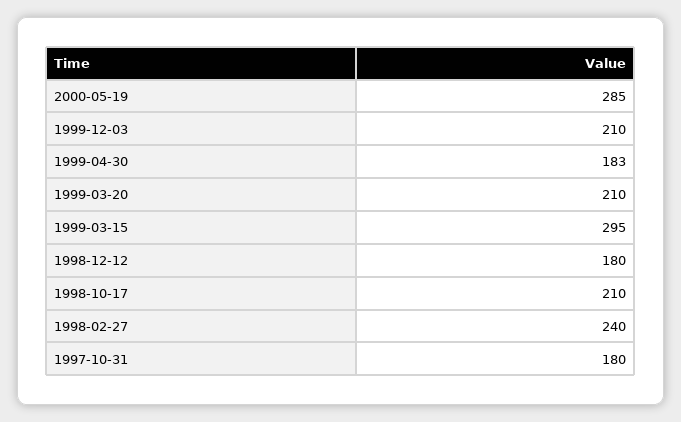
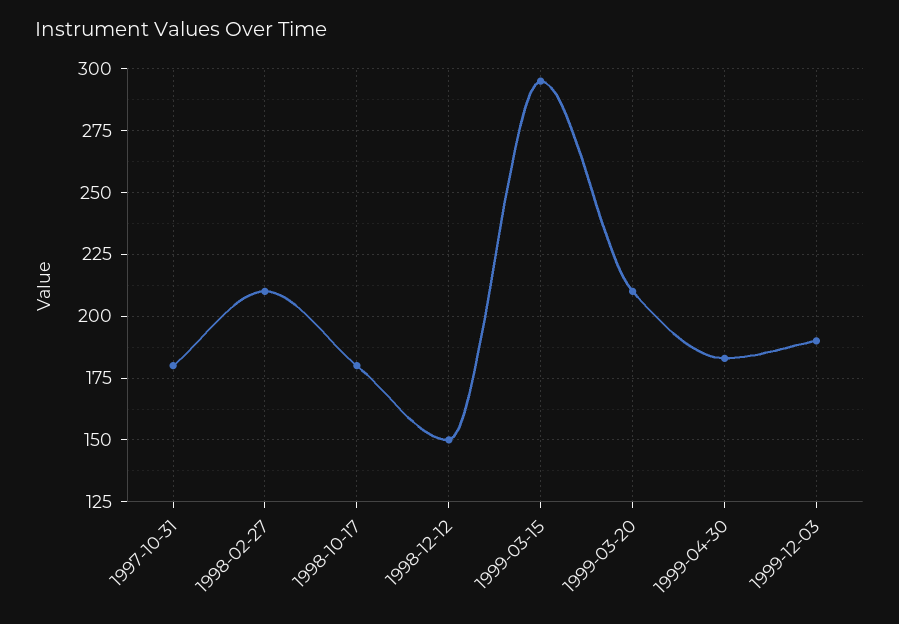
2000-05-19: 285 -> none
1999-12-03: 210 -> 190
1998-12-12: 180 -> 150
1998-10-17: 210 -> 180
1998-02-27: 240 -> 210

